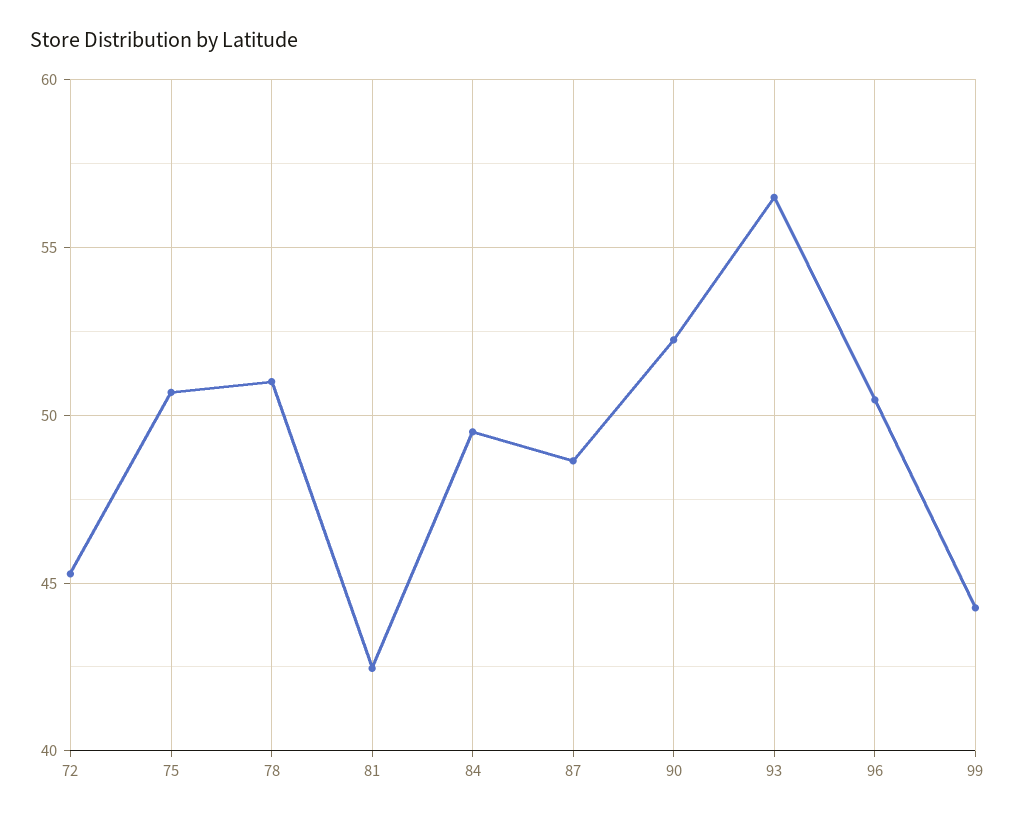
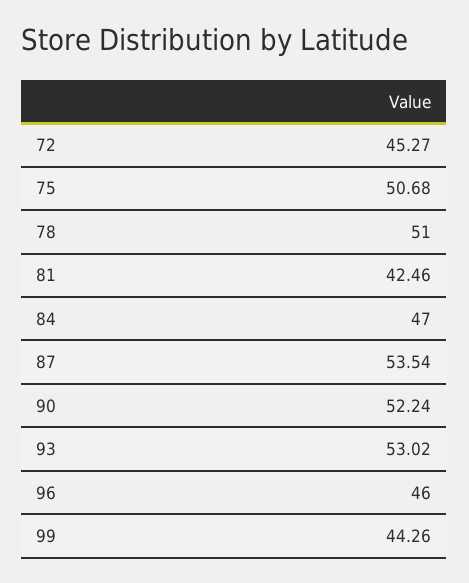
84: 49.5 -> 47
87: 48.5 -> 53.54
93: 56.5 -> 53.02
96: 50.5 -> 46

